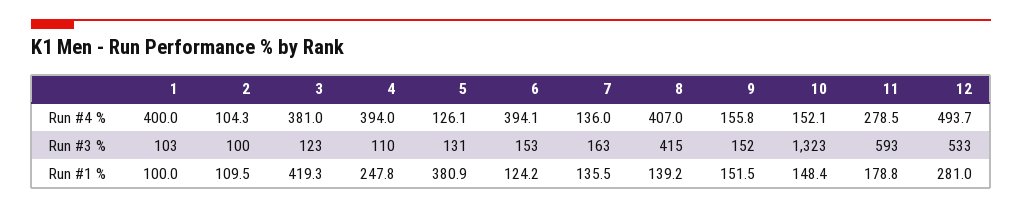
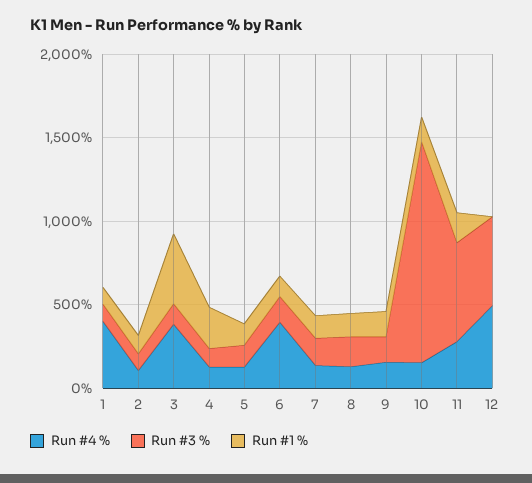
Run #4 %, 4: 394 -> 100
Run #4 %, 8: 407 -> 100
Run #3 %, 8: 415 -> 200
Run #1 %, 5: 380.9 -> 100
Run #1 %, 12: 281 -> 0

